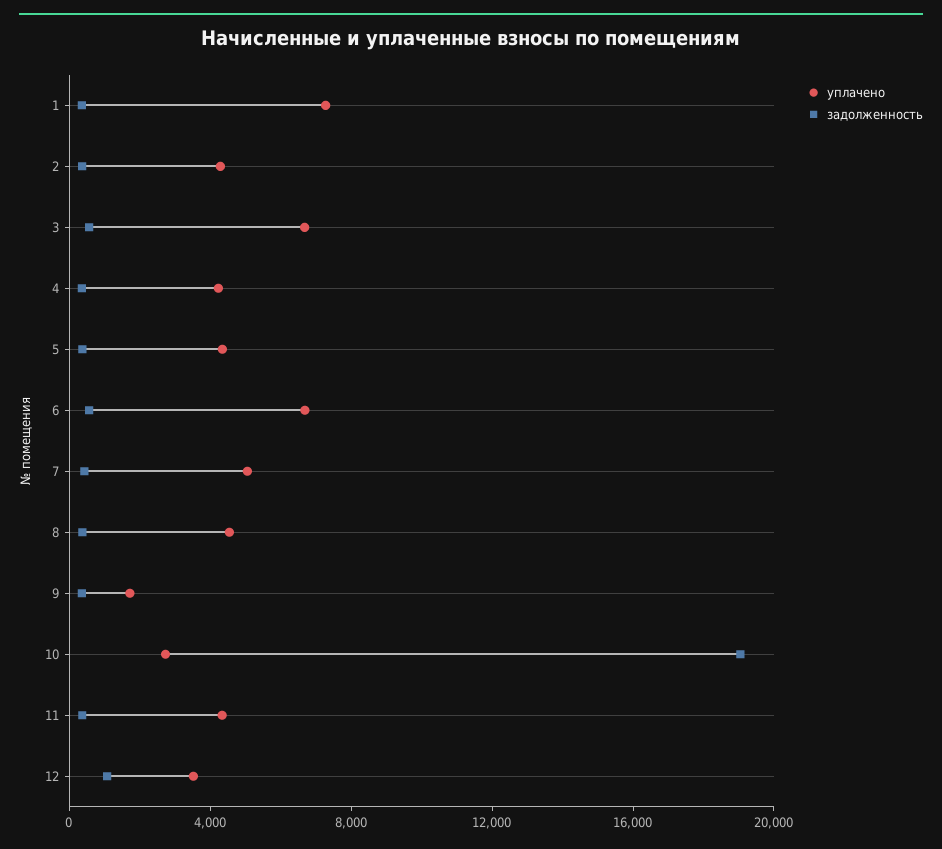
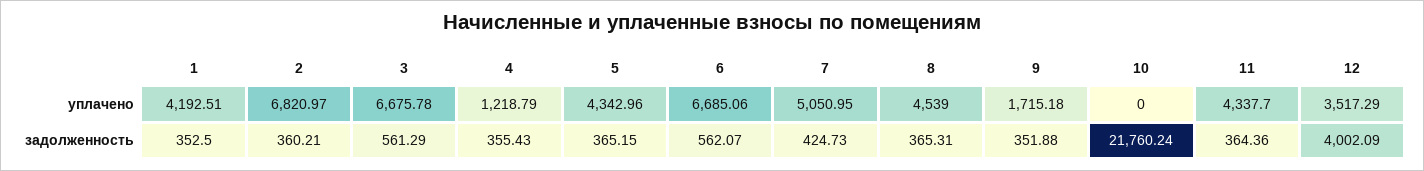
уплачено, 1: 7000 -> 4192.51
уплачено, 2: 4000 -> 6820.97
уплачено, 4: 4000 -> 1218.79
уплачено, 10: 3000 -> 0
задолженность, 10: 19000 -> 21760.24
задолженность, 12: 1000 -> 4002.09

